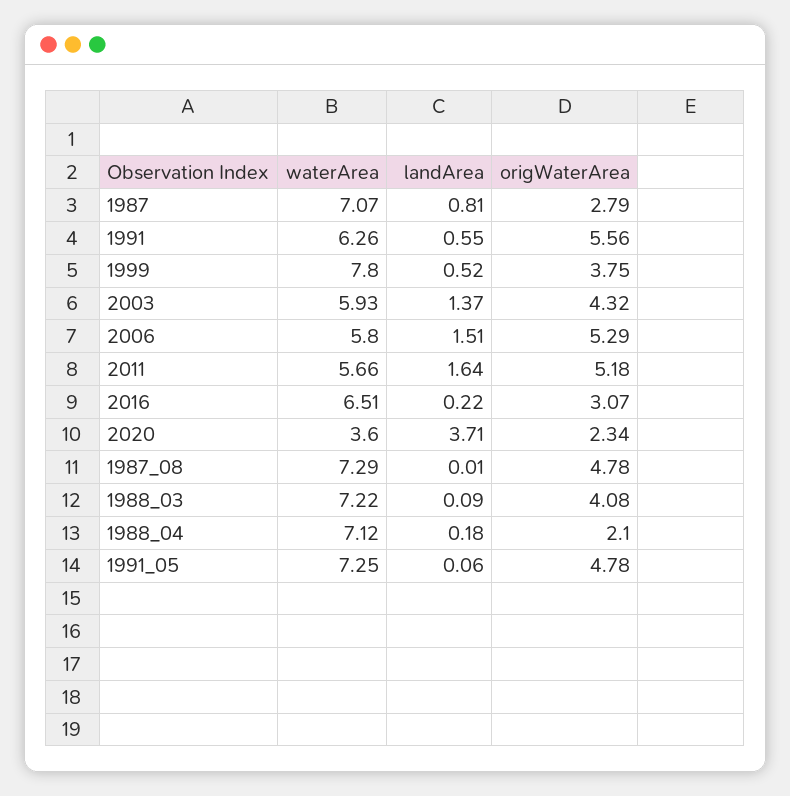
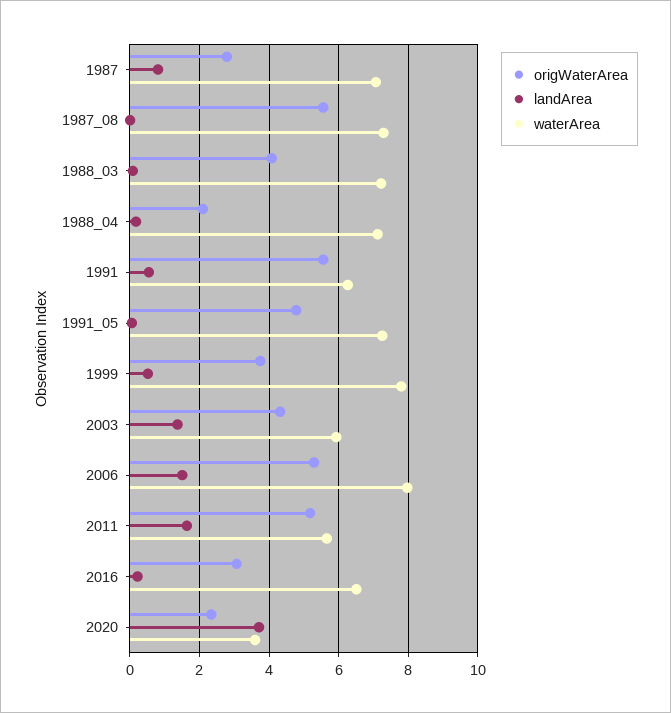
waterArea, 2006: 5.8 -> 8
origWaterArea, 1987_08: 4.78 -> 5.6

